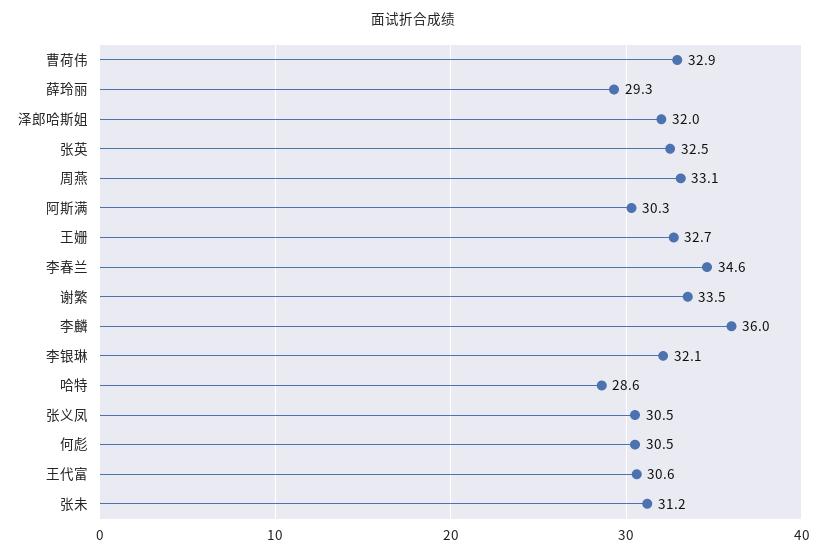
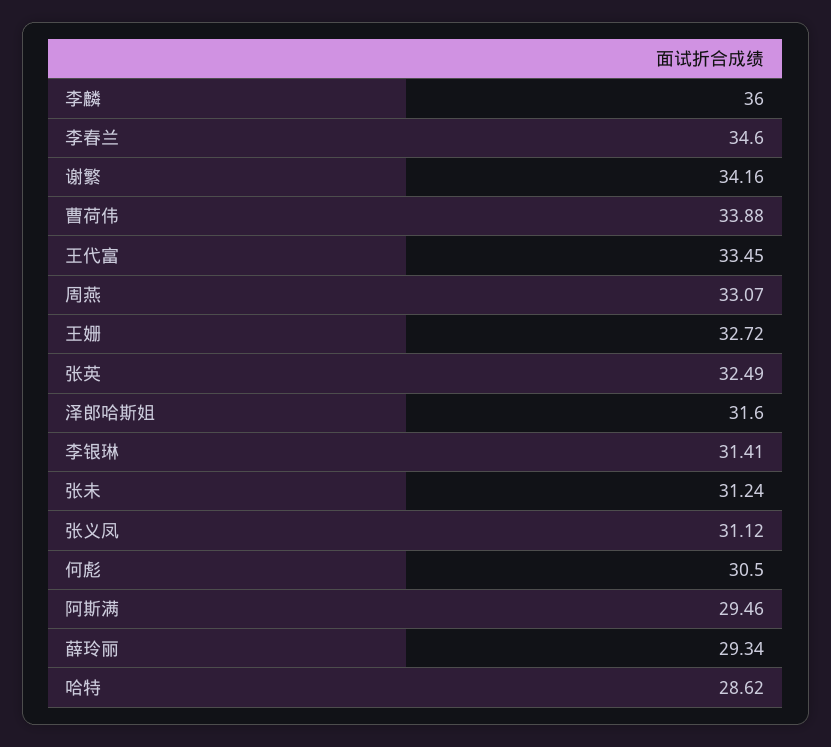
曹荷伟: 32.9 -> 33.88
泽郎哈斯姐: 32 -> 31.6
阿斯满: 30.3 -> 29.46
谢繁: 33.5 -> 34.16
李银琳: 32.1 -> 31.41
张义凤: 30.5 -> 31.12
王代富: 30.6 -> 33.45

